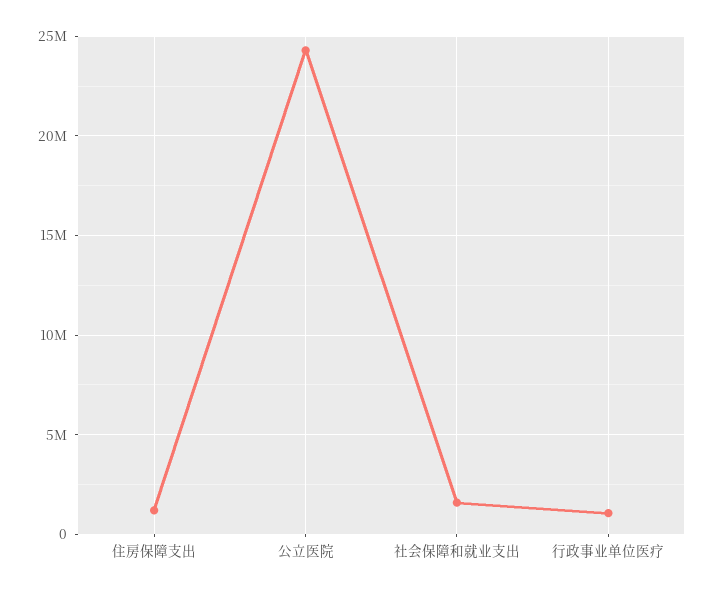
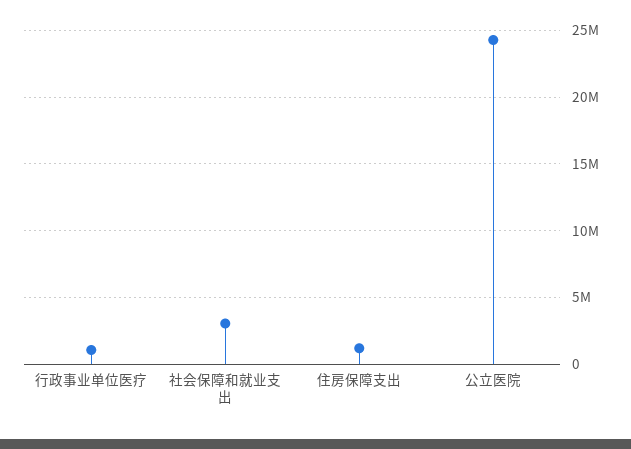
社会保障和就业支出: 1500000 -> 3000000

